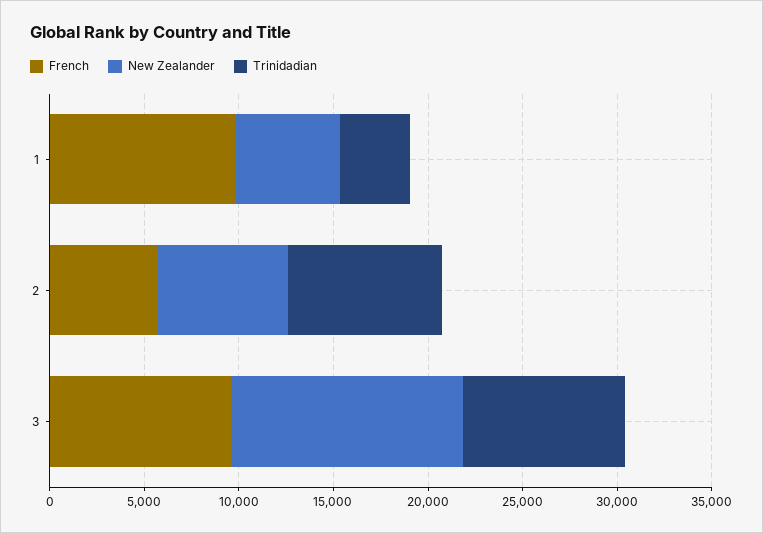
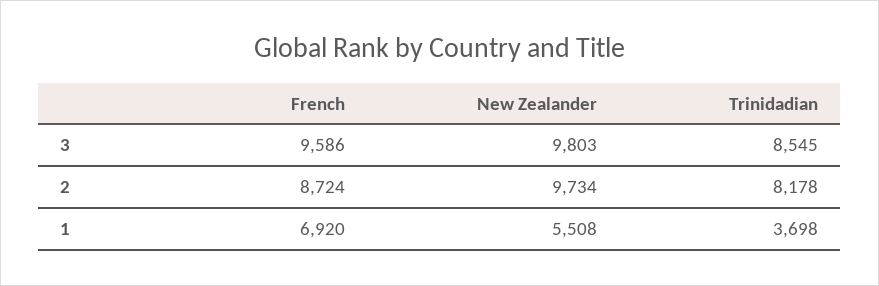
French, 1: 10000 -> 6920
French, 2: 6000 -> 8724
New Zealander, 2: 7000 -> 9734
New Zealander, 3: 12000 -> 9803

